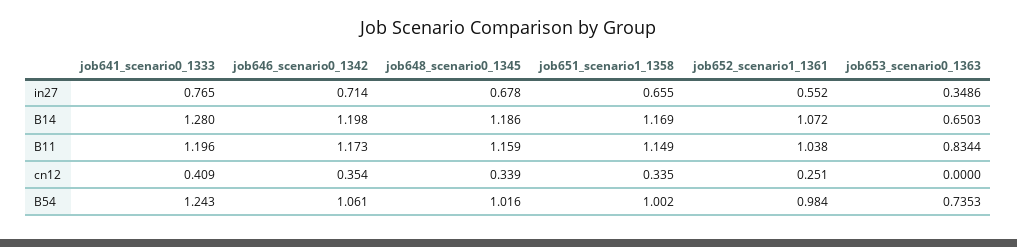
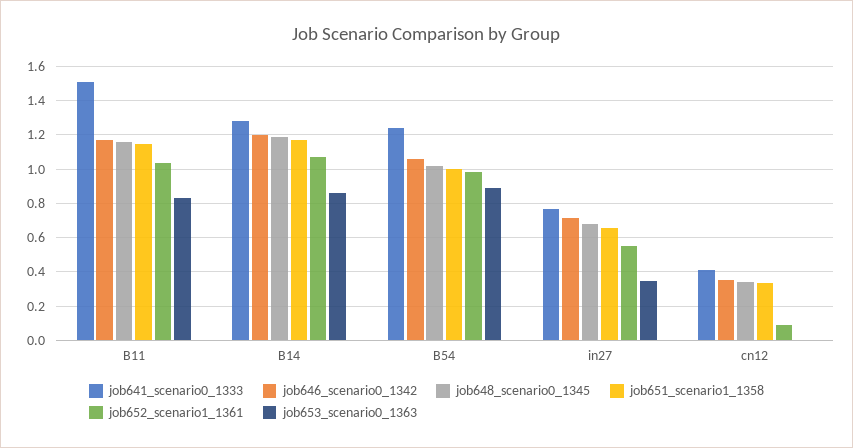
job653_scenario0_1363, B14: 0.6503 -> 0.85
job641_scenario0_1333, B11: 1.196 -> 1.5
job652_scenario1_1361, cn12: 0.251 -> 0.1
job653_scenario0_1363, B54: 0.7353 -> 0.9

